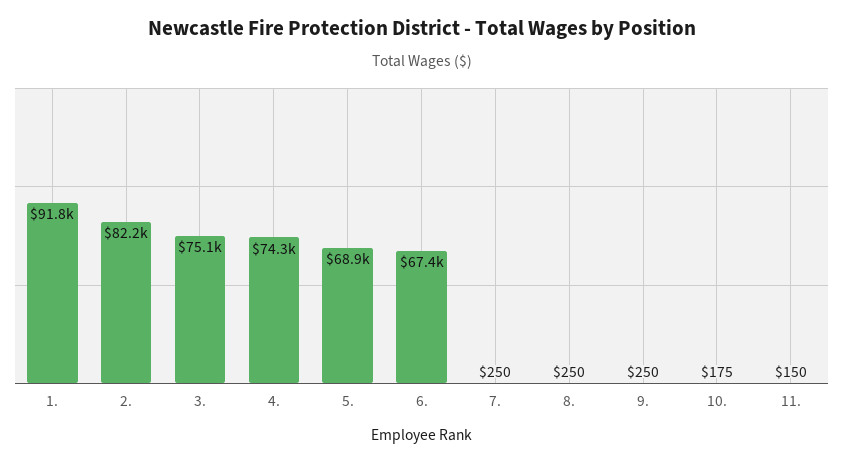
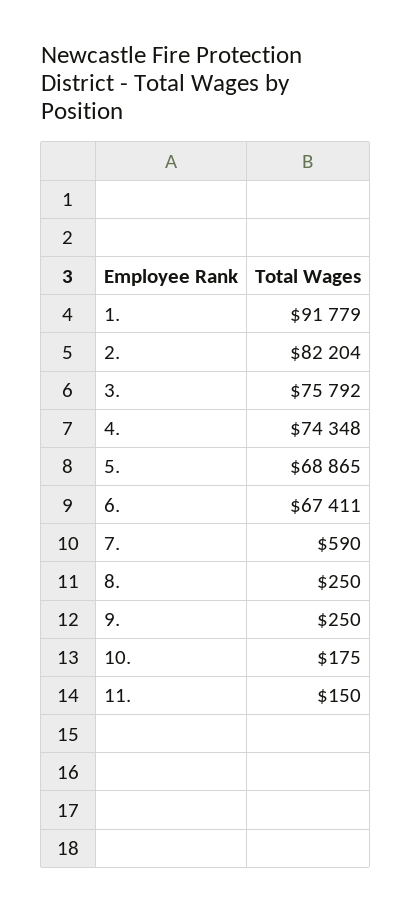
3.: 75100 -> 75792
7.: 250 -> 590

